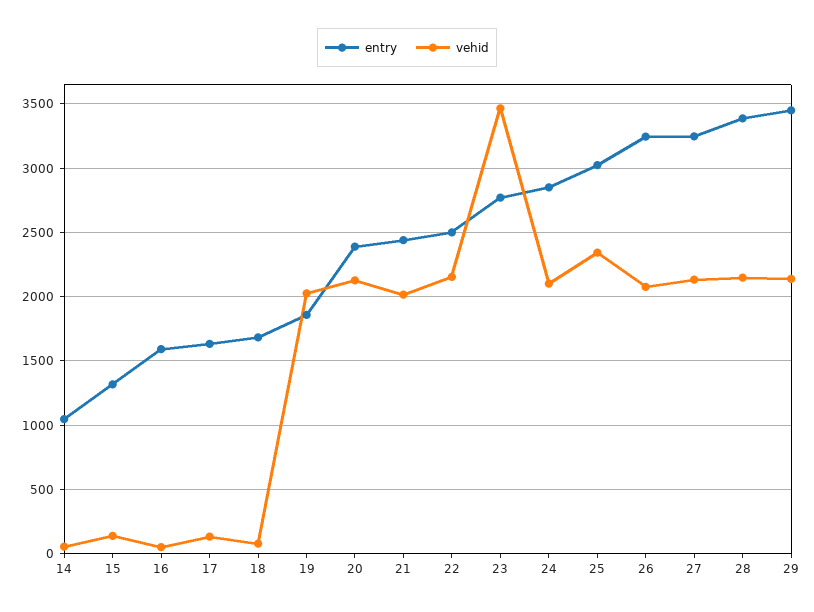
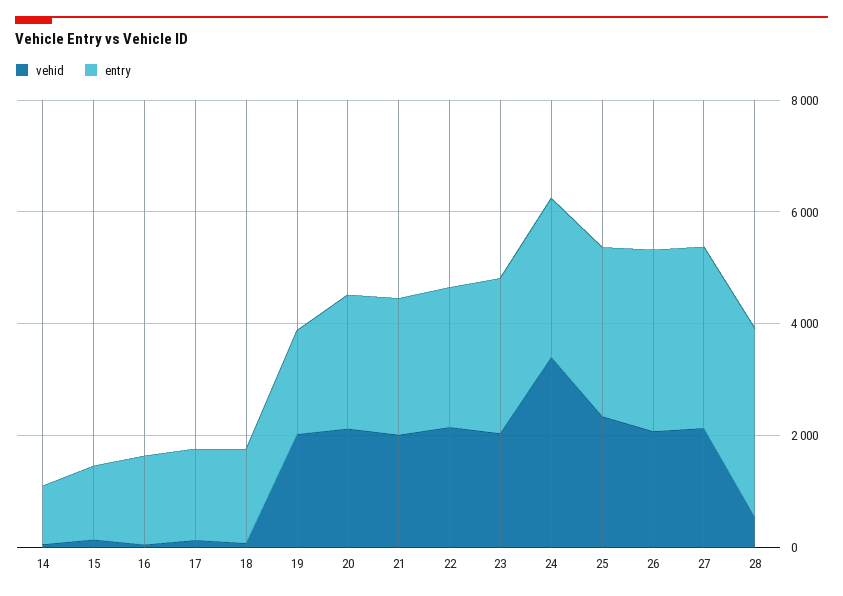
vehid, 23: 3450 -> 2000
vehid, 24: 2100 -> 3500
vehid, 28: 2150 -> 500
entry, 29: 3450 -> none
vehid, 29: 2150 -> none

